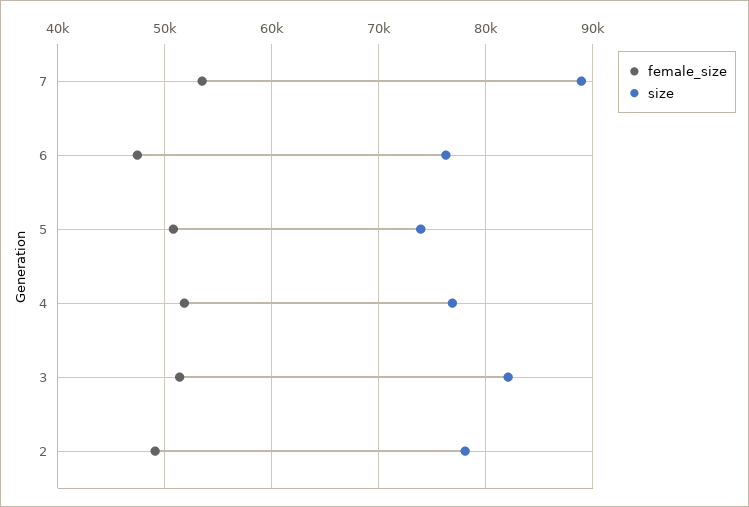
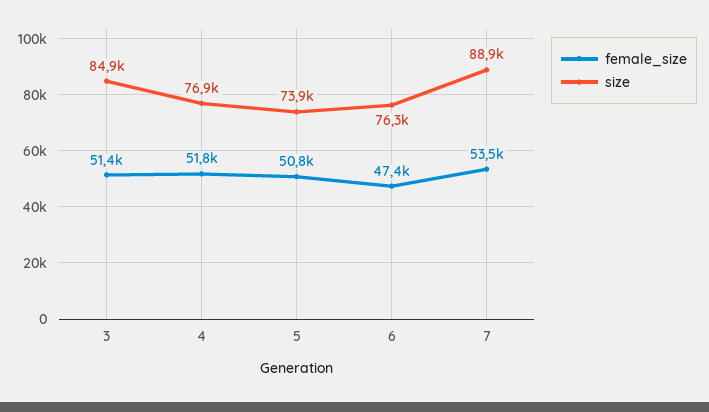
size, 3: 82000 -> 84900
female_size, 2: 49000 -> none
size, 2: 78000 -> none

